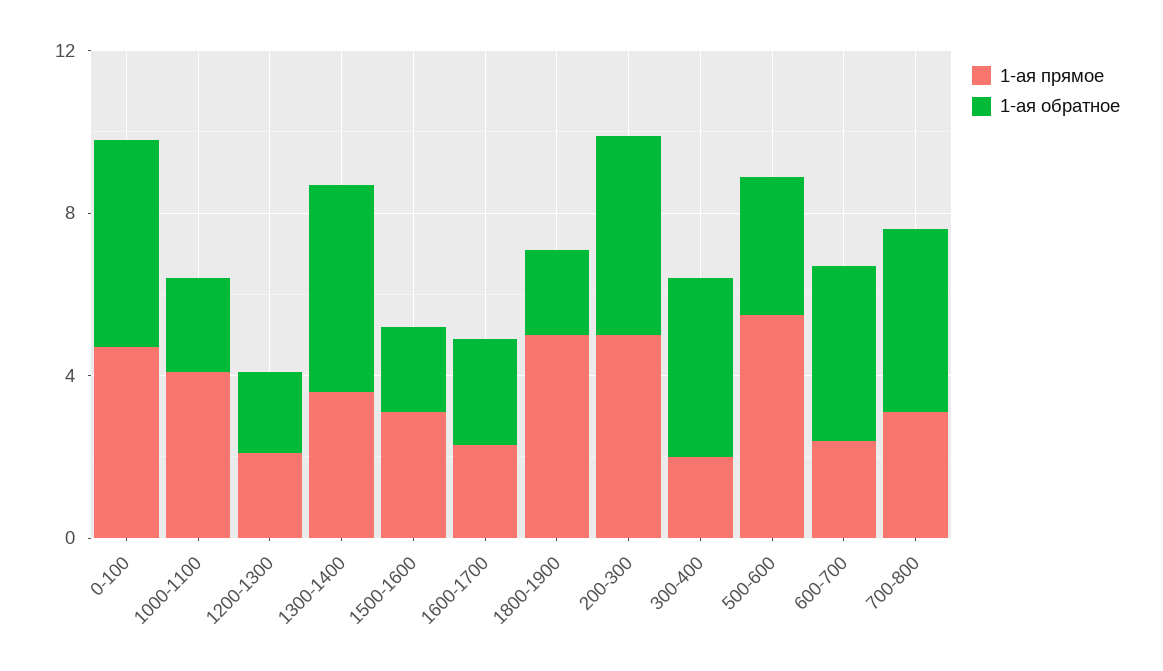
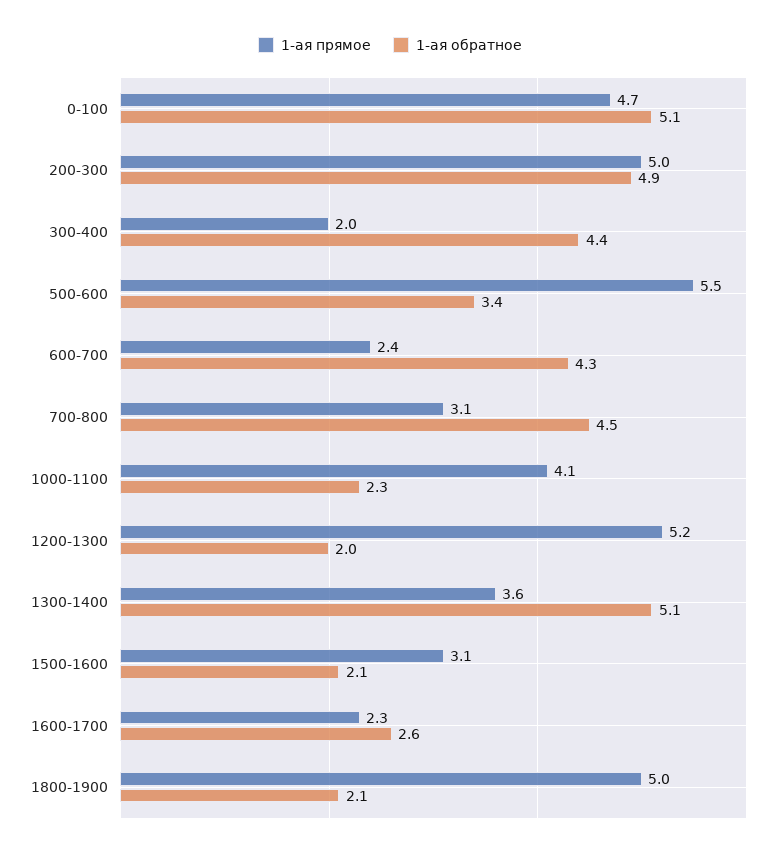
1-ая прямое, 1200-1300: 2 -> 5.2

